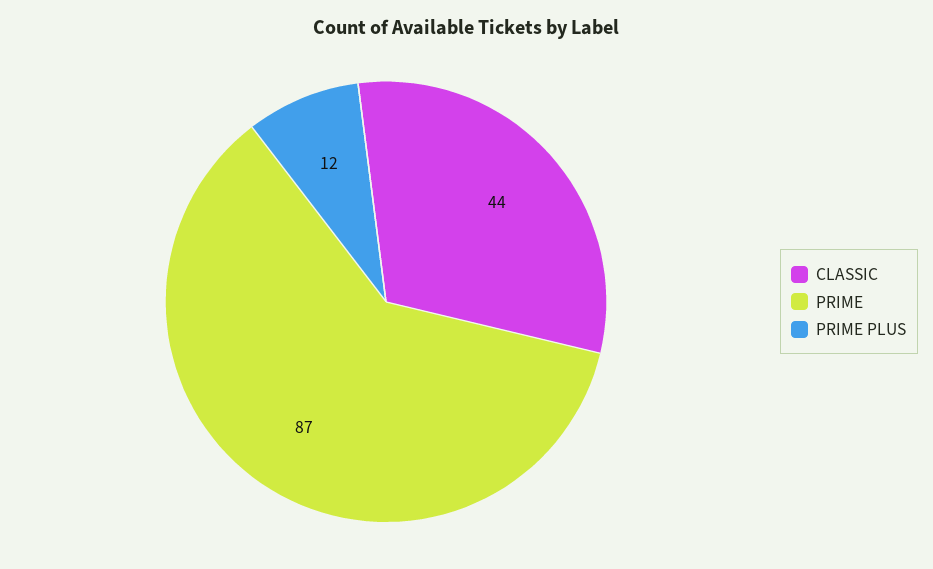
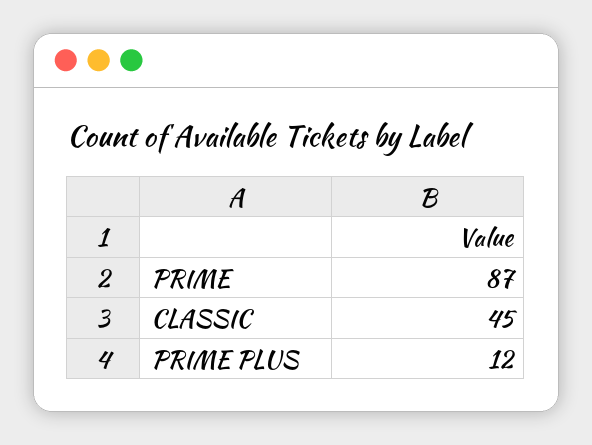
CLASSIC: 44 -> 45

